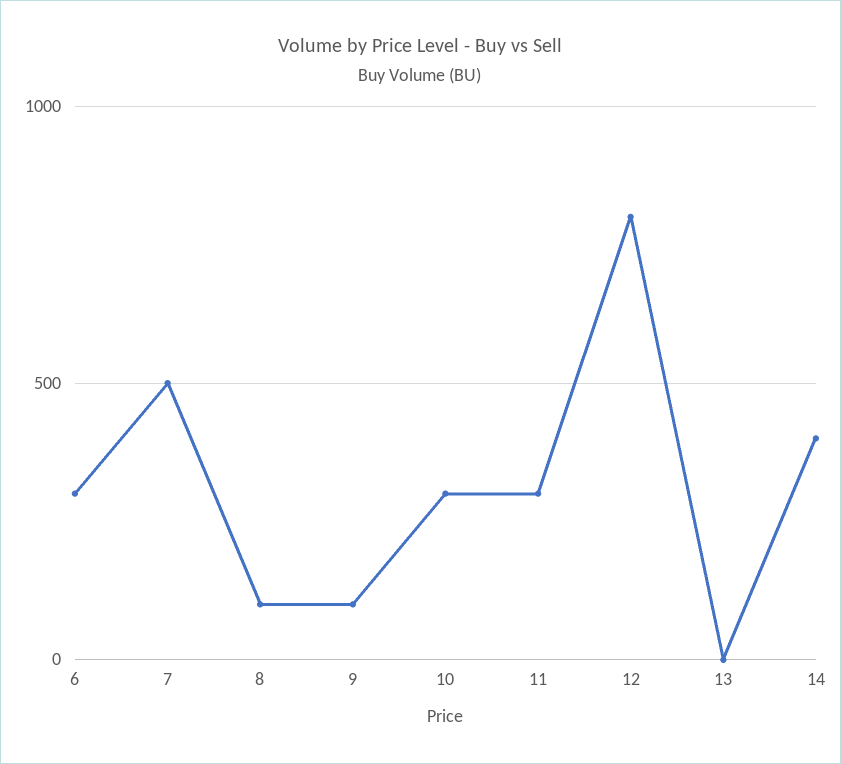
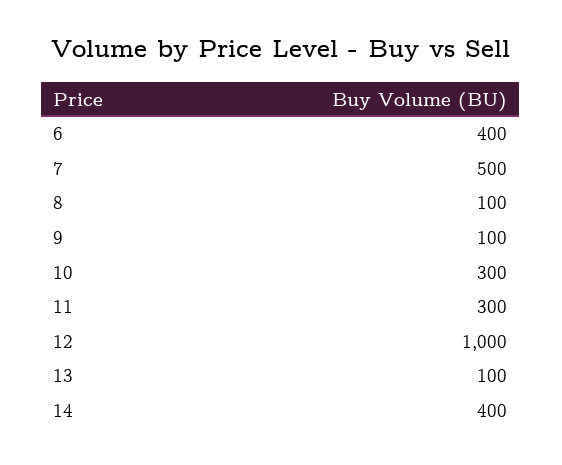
6: 300 -> 400
12: 800 -> 1000
13: 0 -> 100

